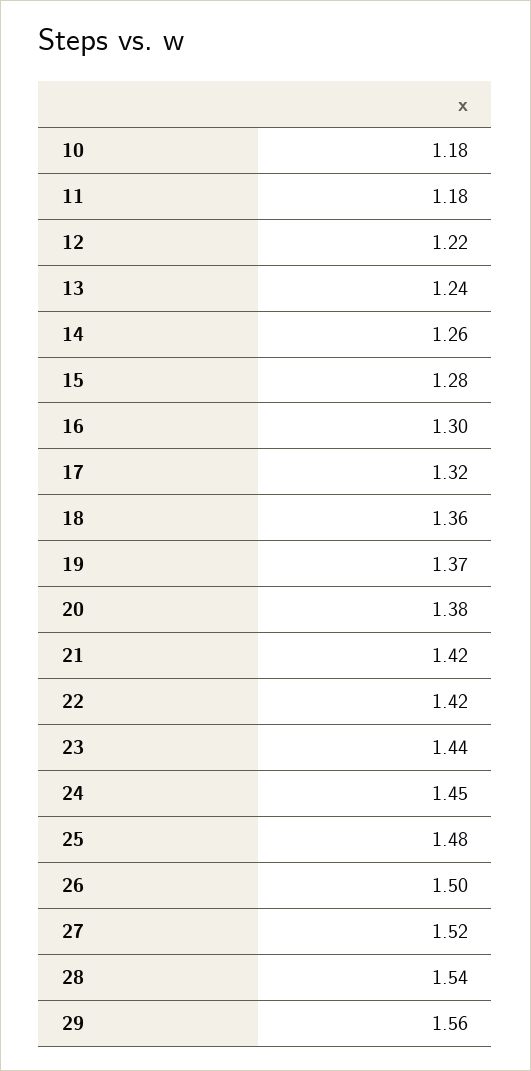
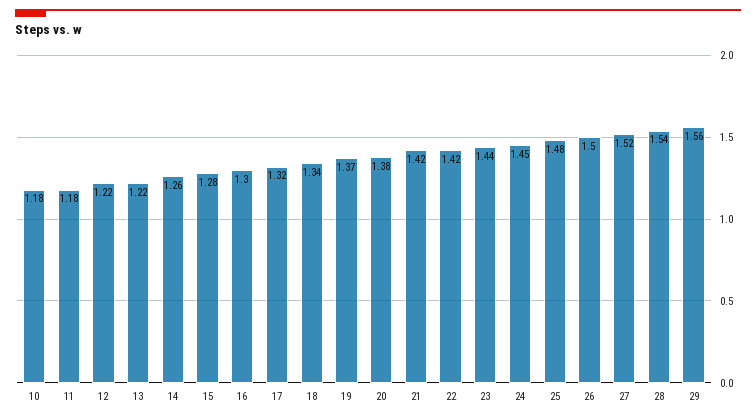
13: 1.24 -> 1.22
18: 1.36 -> 1.34

